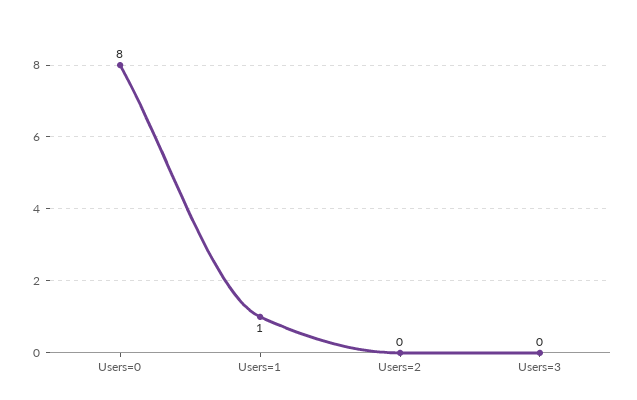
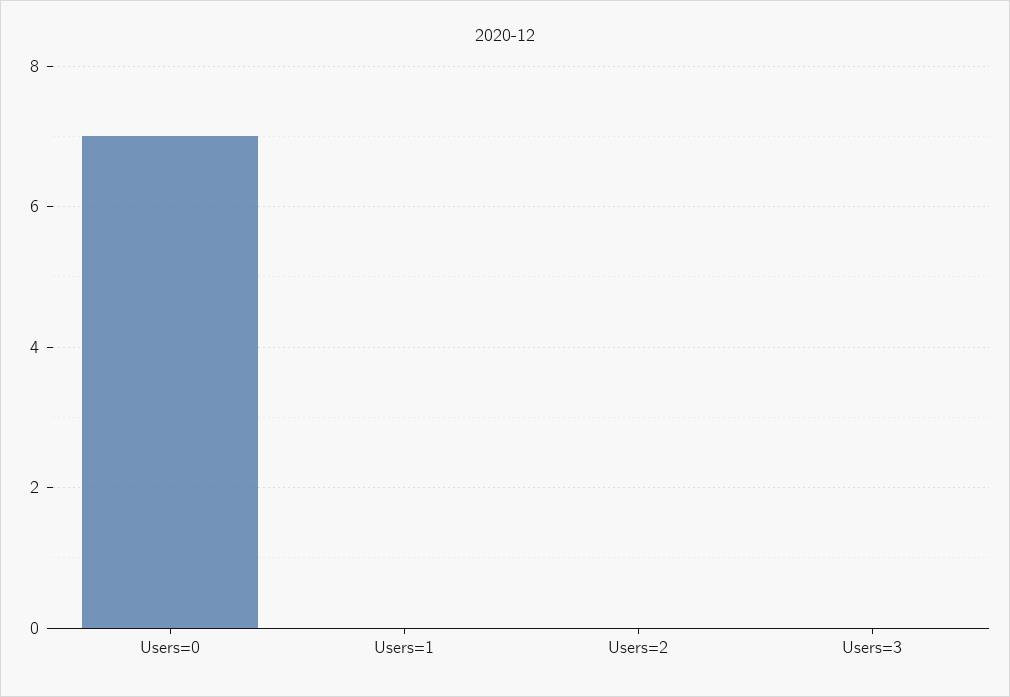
Users=0: 8 -> 7
Users=1: 1 -> 0

